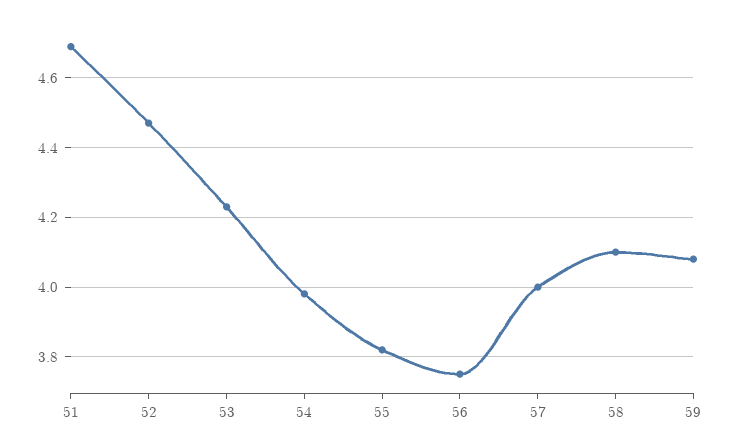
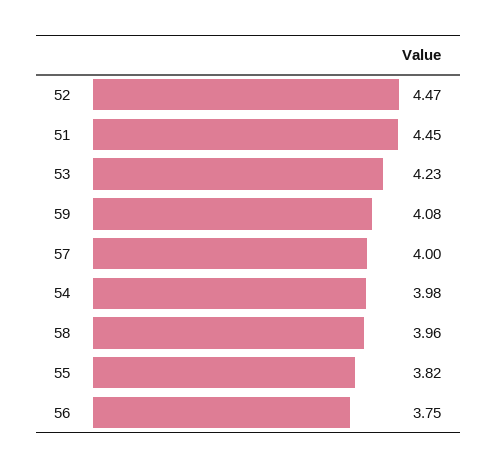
51: 4.7 -> 4.45
58: 4.1 -> 3.96

